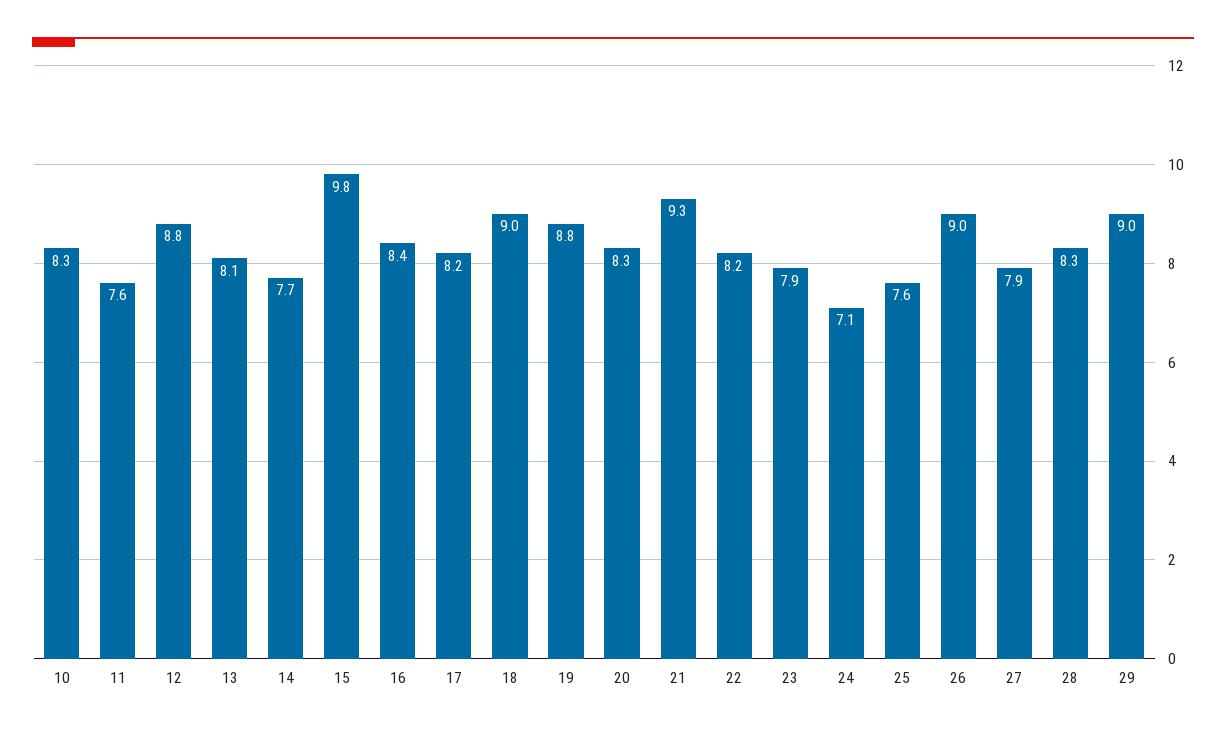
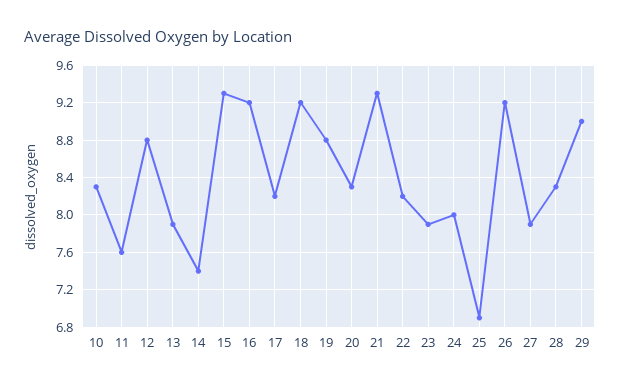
13: 8.1 -> 7.9
14: 7.7 -> 7.4
15: 9.8 -> 9.3
16: 8.4 -> 9.2
18: 9 -> 9.2
24: 7.1 -> 8
25: 7.6 -> 6.9
26: 9 -> 9.2

